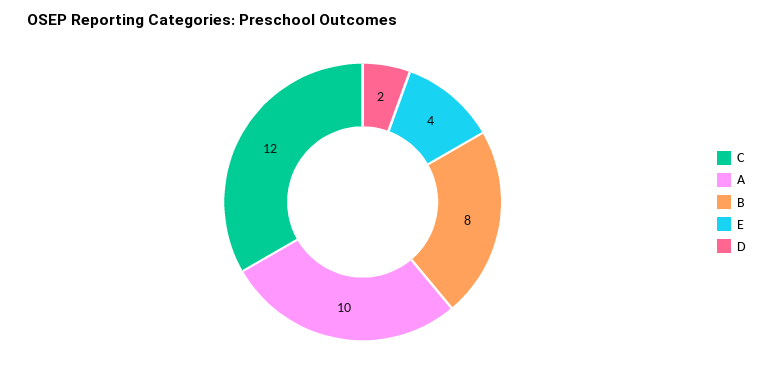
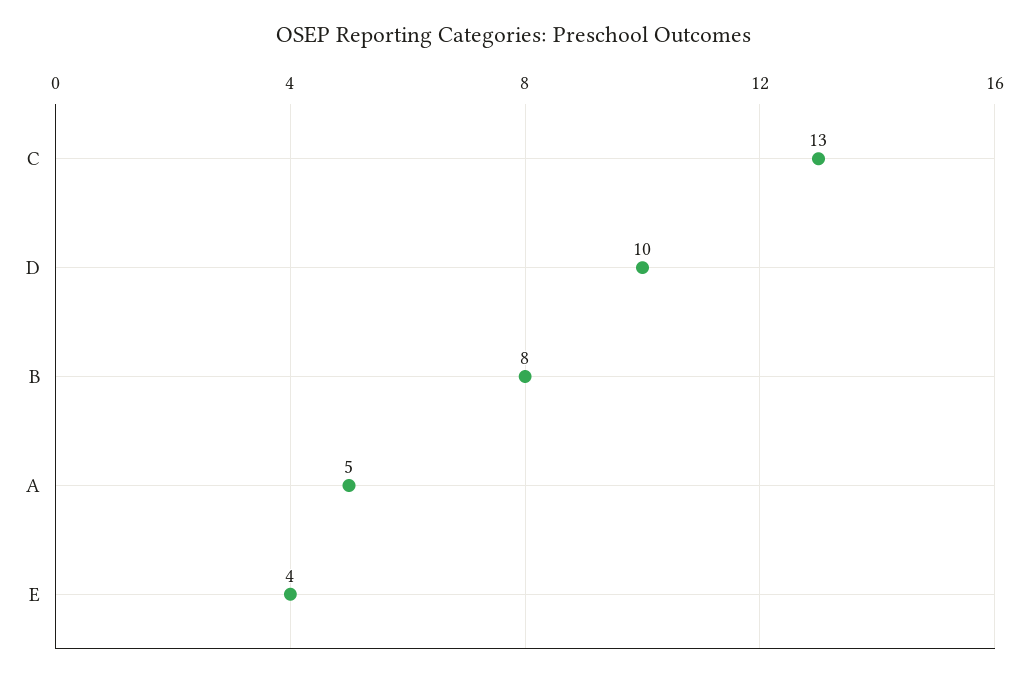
C: 12 -> 13
A: 10 -> 5
D: 2 -> 10

